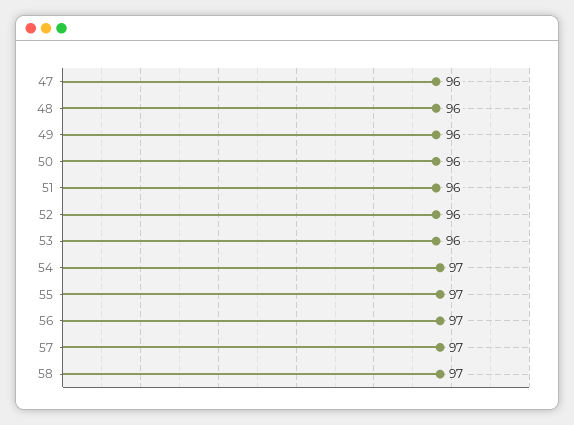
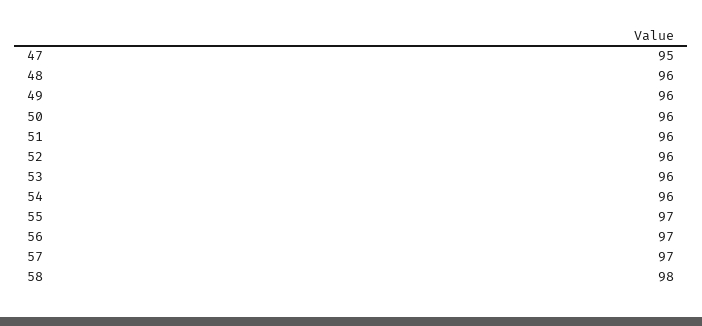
47: 96 -> 95
54: 97 -> 96
58: 97 -> 98

